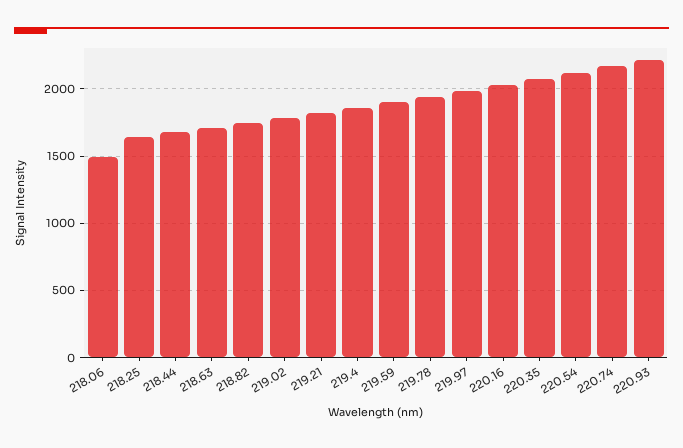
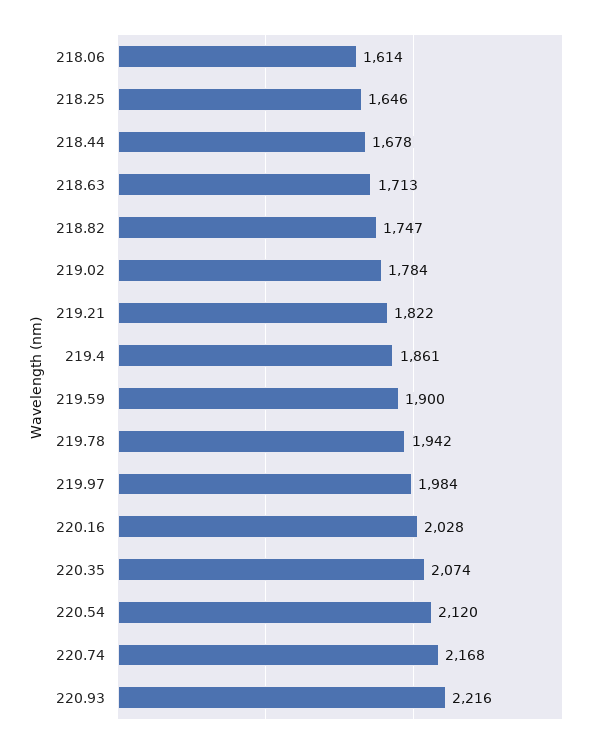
218.06: 1500 -> 1614

